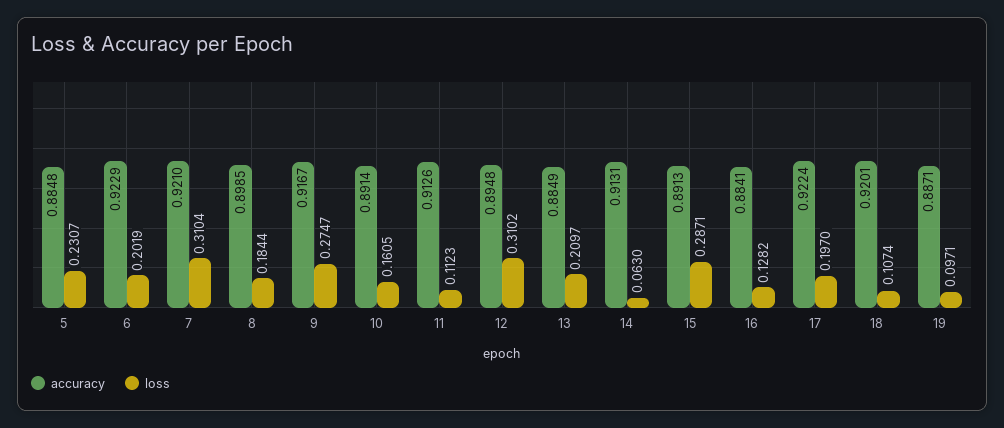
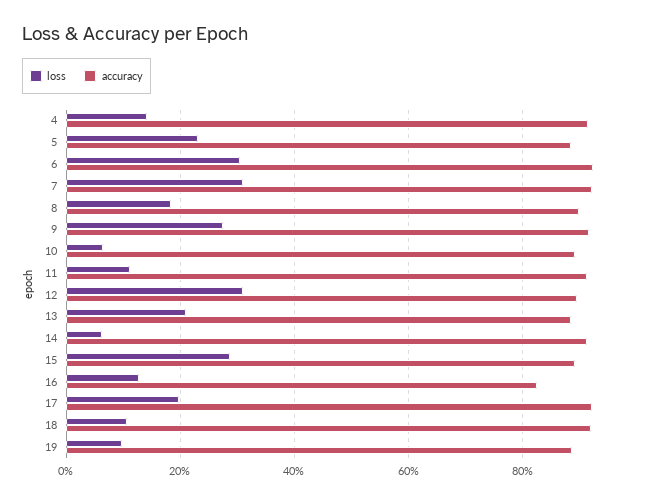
loss, 6: 0.2019 -> 0.3
loss, 10: 0.1605 -> 0.06
accuracy, 16: 0.8841 -> 0.82
loss, 4: none -> 0.14
accuracy, 4: none -> 0.92

